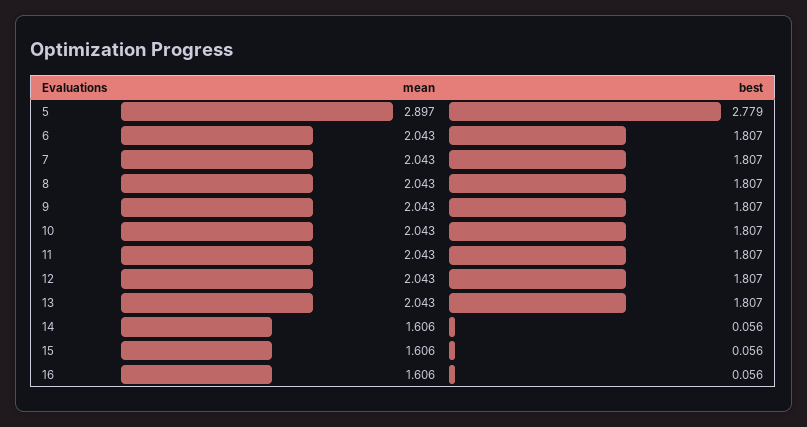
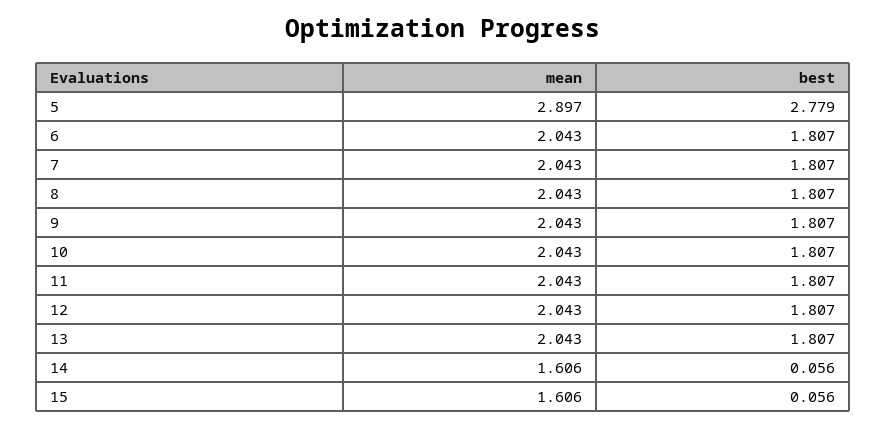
mean, 16: 1.606 -> none
best, 16: 0.056 -> none

